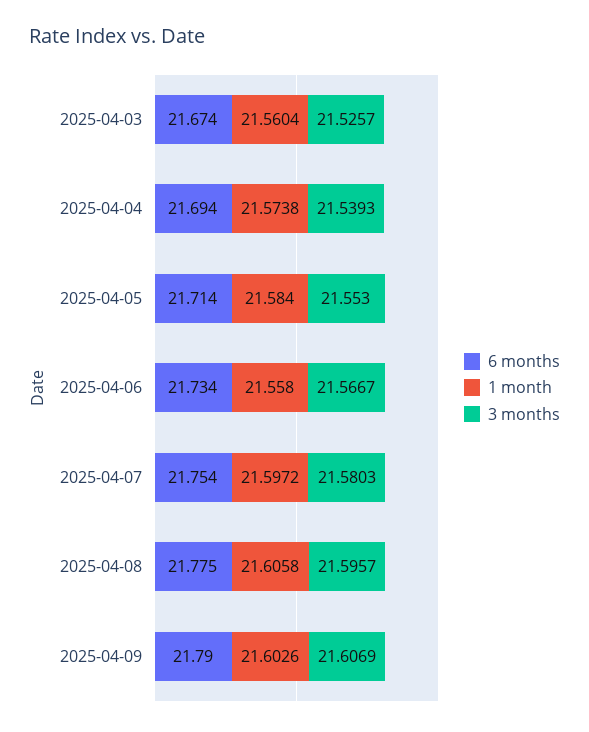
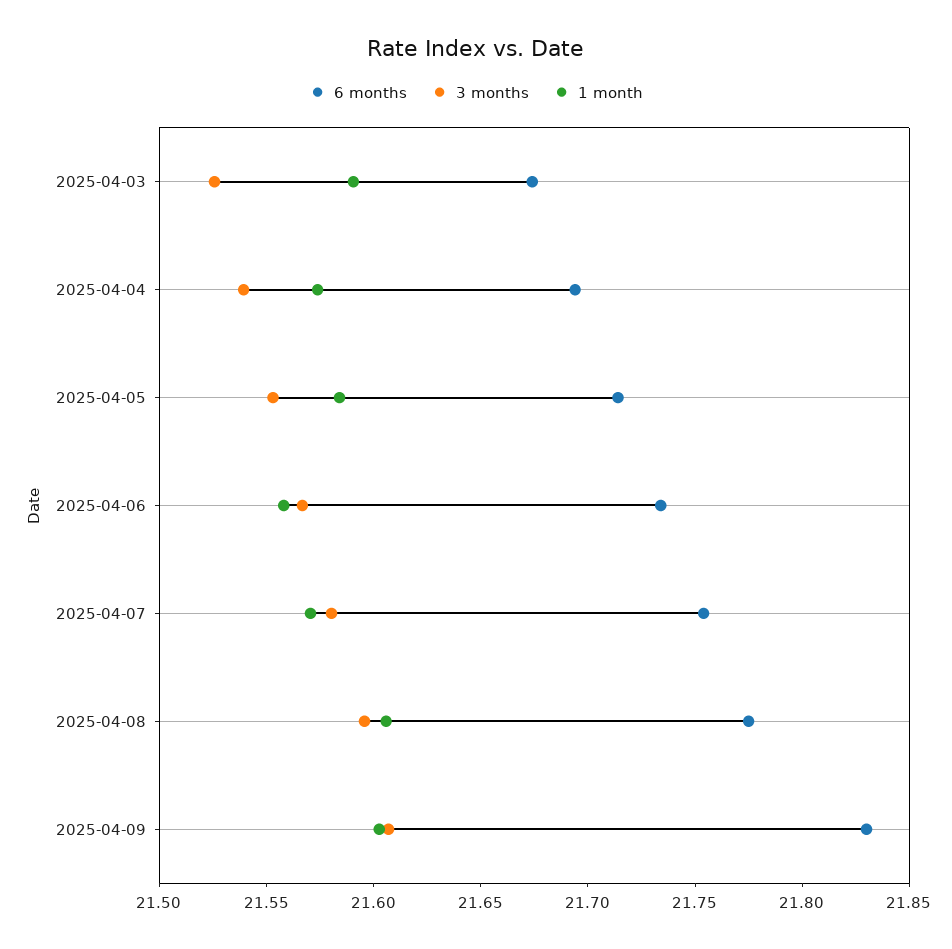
1 month, 2025-04-03: 21.5604 -> 21.59
1 month, 2025-04-07: 21.5972 -> 21.57
6 months, 2025-04-09: 21.79 -> 21.83

